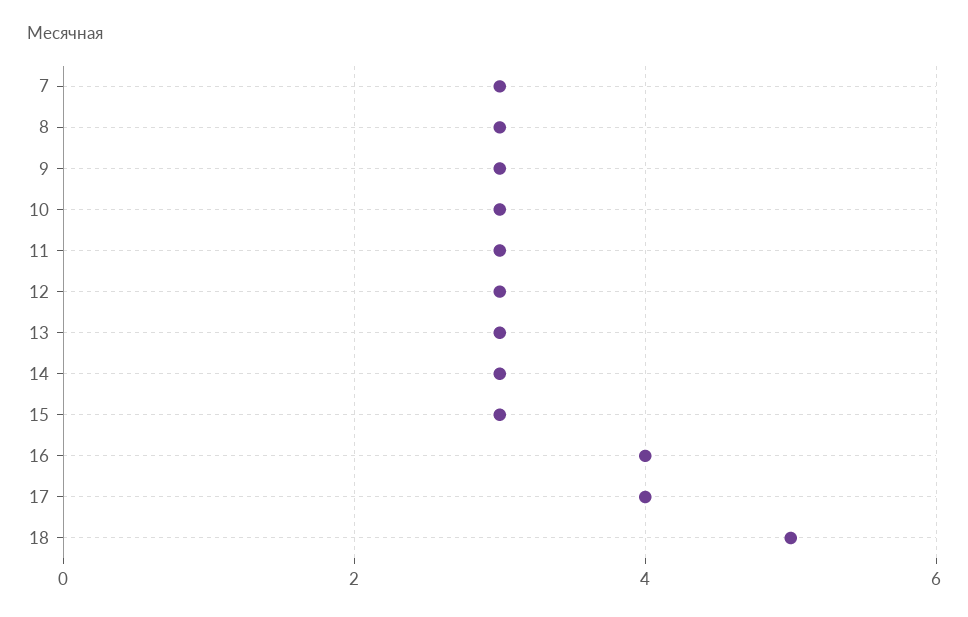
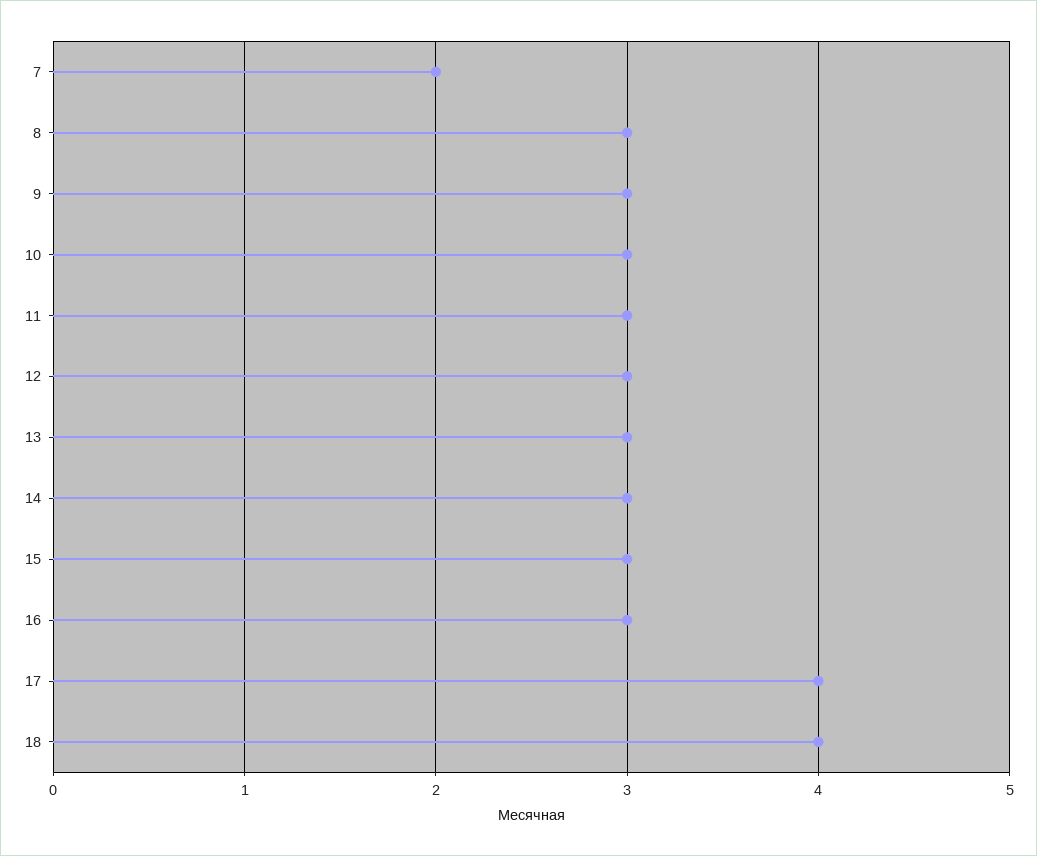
7: 3 -> 2
16: 4 -> 3
18: 5 -> 4

